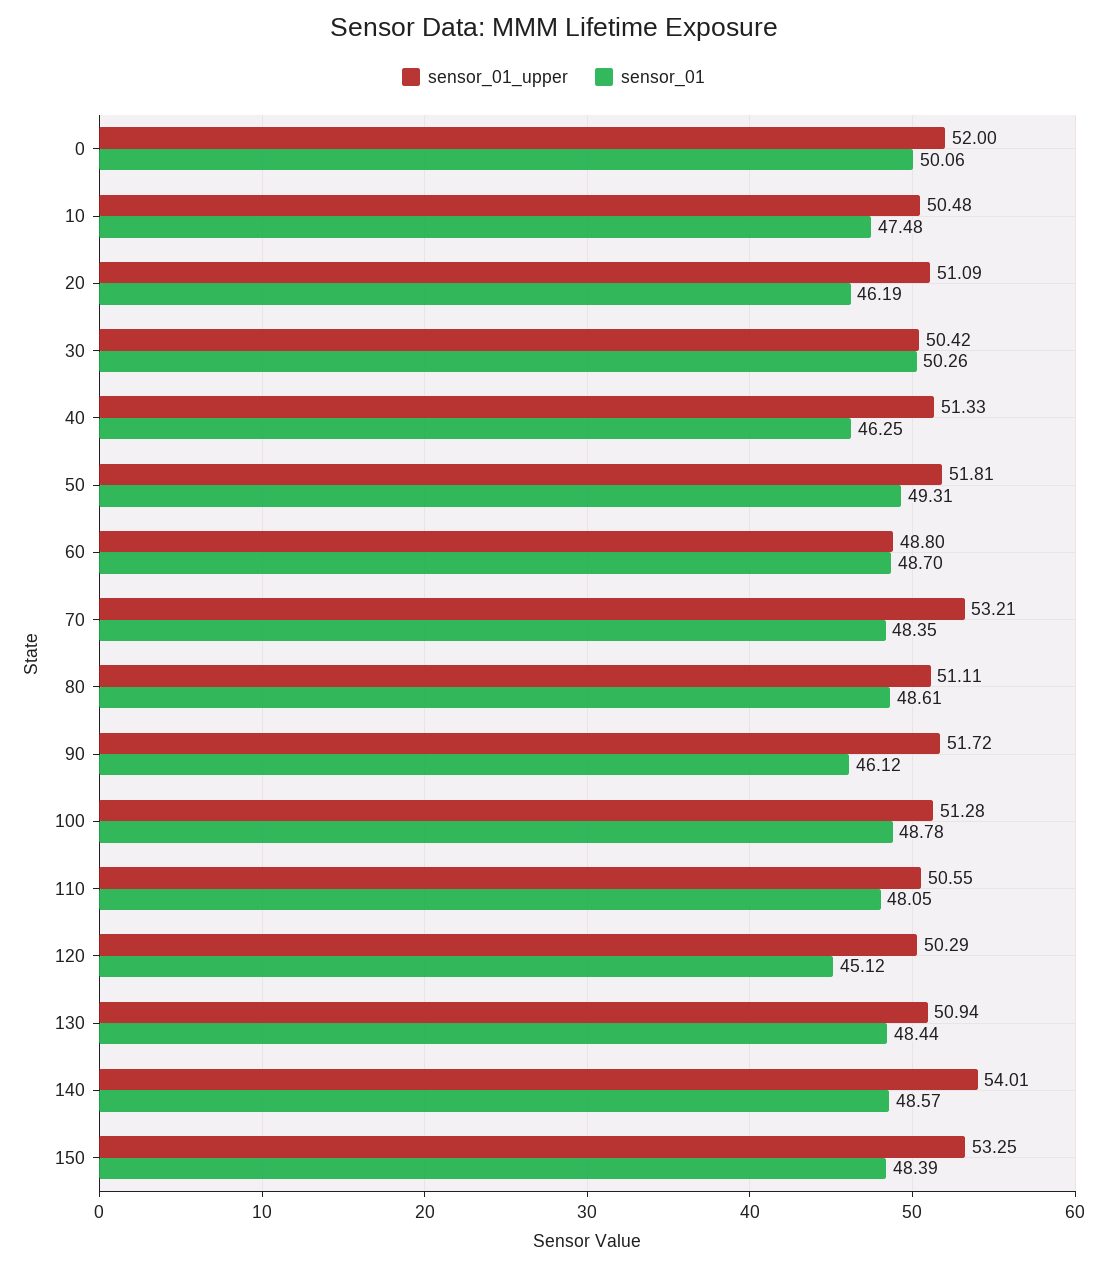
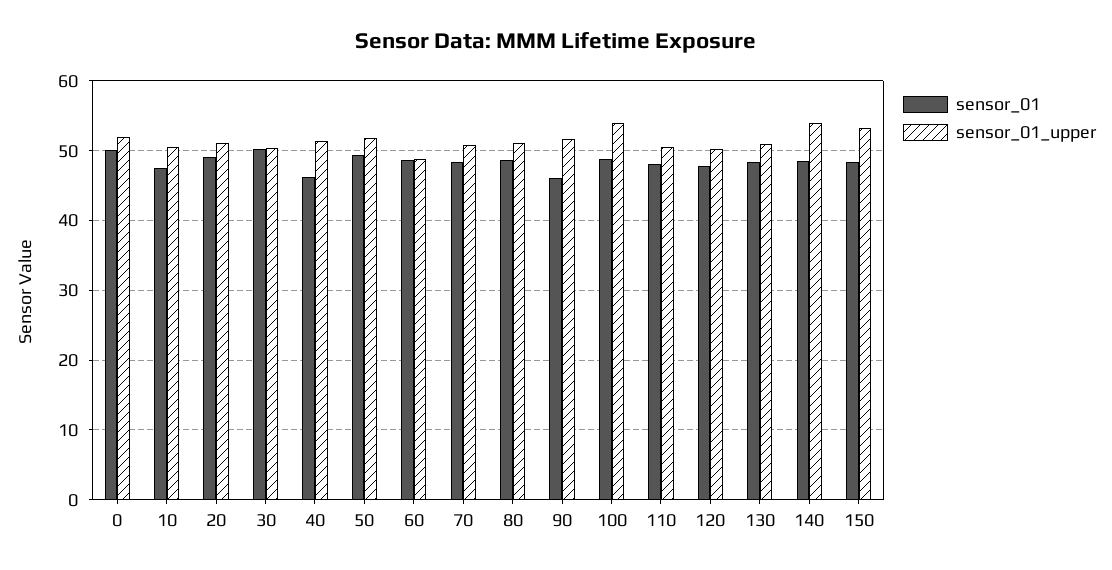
sensor_01, 20: 46.19 -> 49
sensor_01_upper, 70: 53.21 -> 51
sensor_01_upper, 100: 51.28 -> 54
sensor_01, 120: 45.12 -> 48

